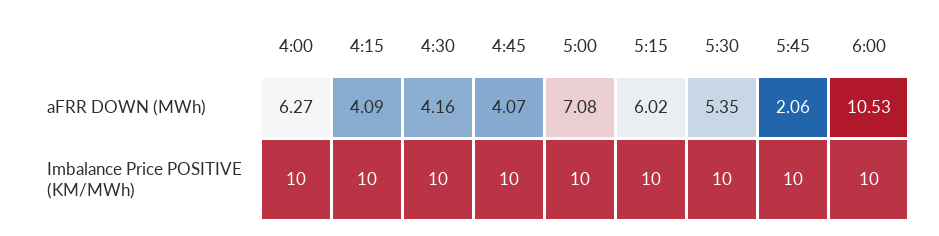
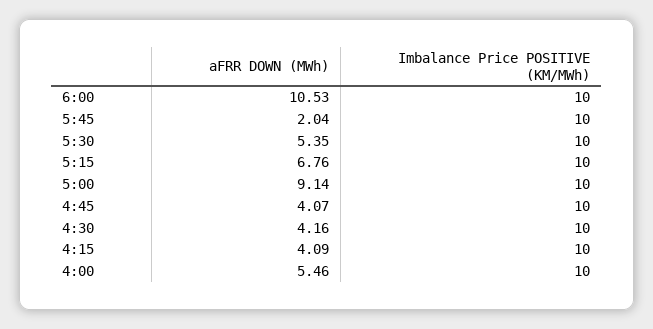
4:00, aFRR DOWN (MWh): 6.27 -> 5.46
5:00, aFRR DOWN (MWh): 7.08 -> 9.14
5:15, aFRR DOWN (MWh): 6.02 -> 6.76
5:45, aFRR DOWN (MWh): 2.06 -> 2.04

